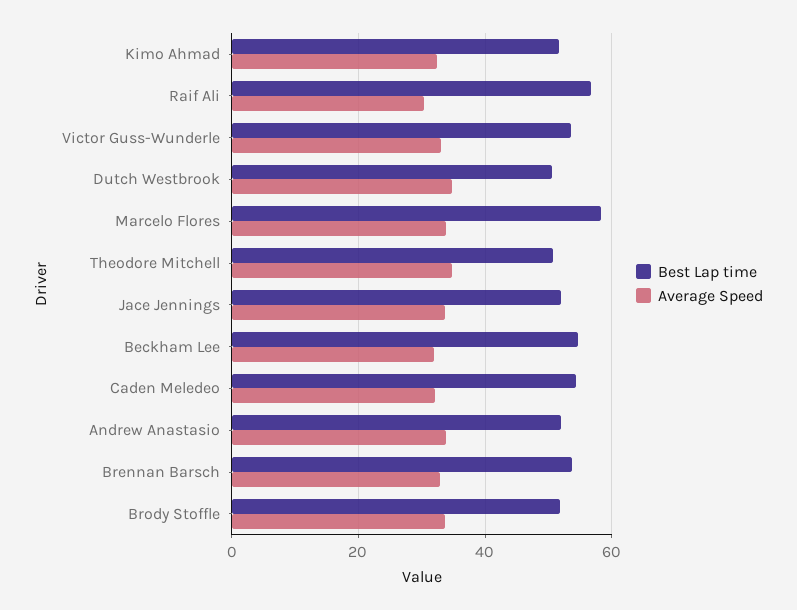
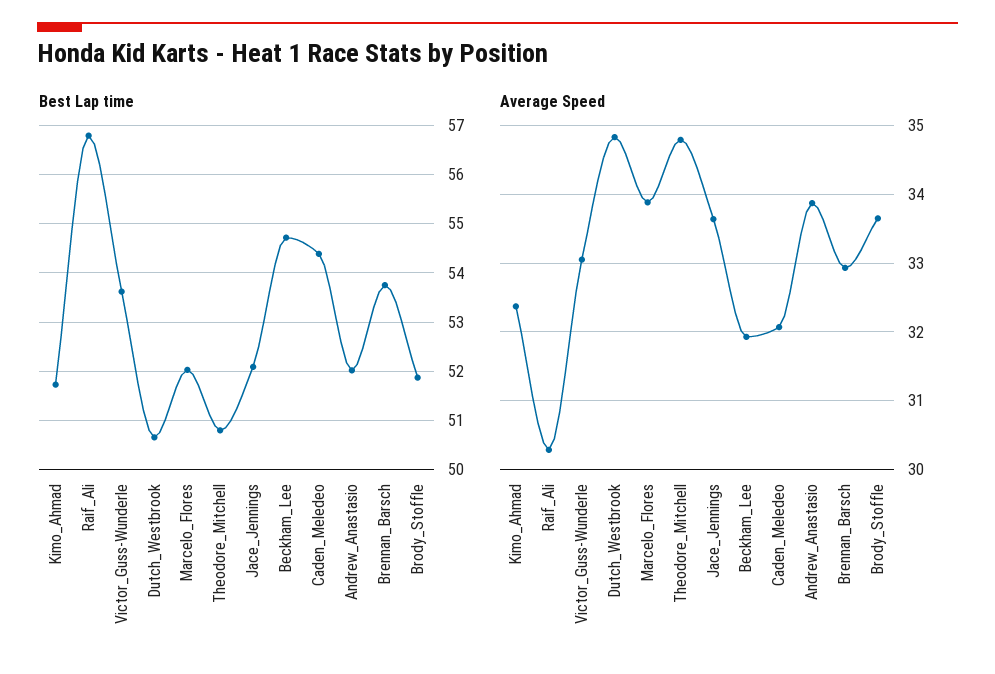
Best Lap time, Marcelo Flores: 58 -> 52

